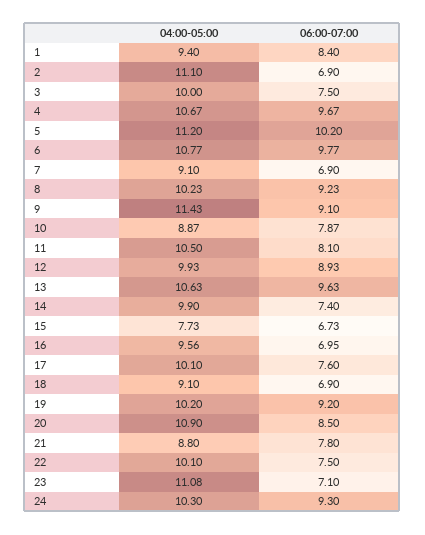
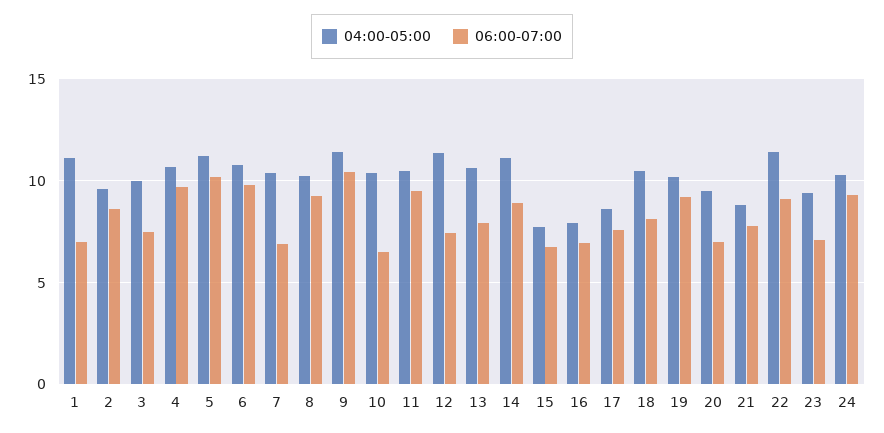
04:00-05:00, 1: 9.4 -> 11
06:00-07:00, 1: 8.4 -> 7
04:00-05:00, 2: 11.1 -> 9.5
06:00-07:00, 2: 6.9 -> 8.5
04:00-05:00, 7: 9.1 -> 10.5
06:00-07:00, 9: 9.1 -> 10.5
04:00-05:00, 10: 8.87 -> 10.5
06:00-07:00, 10: 7.87 -> 6.5
06:00-07:00, 11: 8.1 -> 9.5
04:00-05:00, 12: 9.93 -> 11.5
06:00-07:00, 12: 8.93 -> 7.5
06:00-07:00, 13: 9.63 -> 8
04:00-05:00, 14: 9.9 -> 11
06:00-07:00, 14: 7.4 -> 9
04:00-05:00, 16: 9.56 -> 8
04:00-05:00, 17: 10.1 -> 8.5
04:00-05:00, 18: 9.1 -> 10.5
06:00-07:00, 18: 6.9 -> 8
04:00-05:00, 20: 10.9 -> 9.5
06:00-07:00, 20: 8.5 -> 7
04:00-05:00, 22: 10.1 -> 11.5
06:00-07:00, 22: 7.5 -> 9
04:00-05:00, 23: 11.08 -> 9.5

